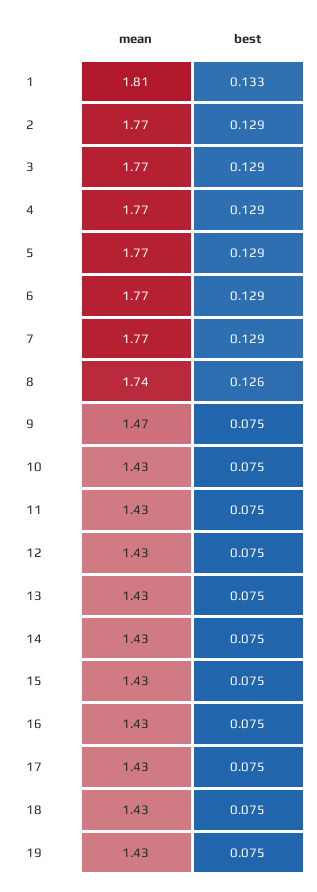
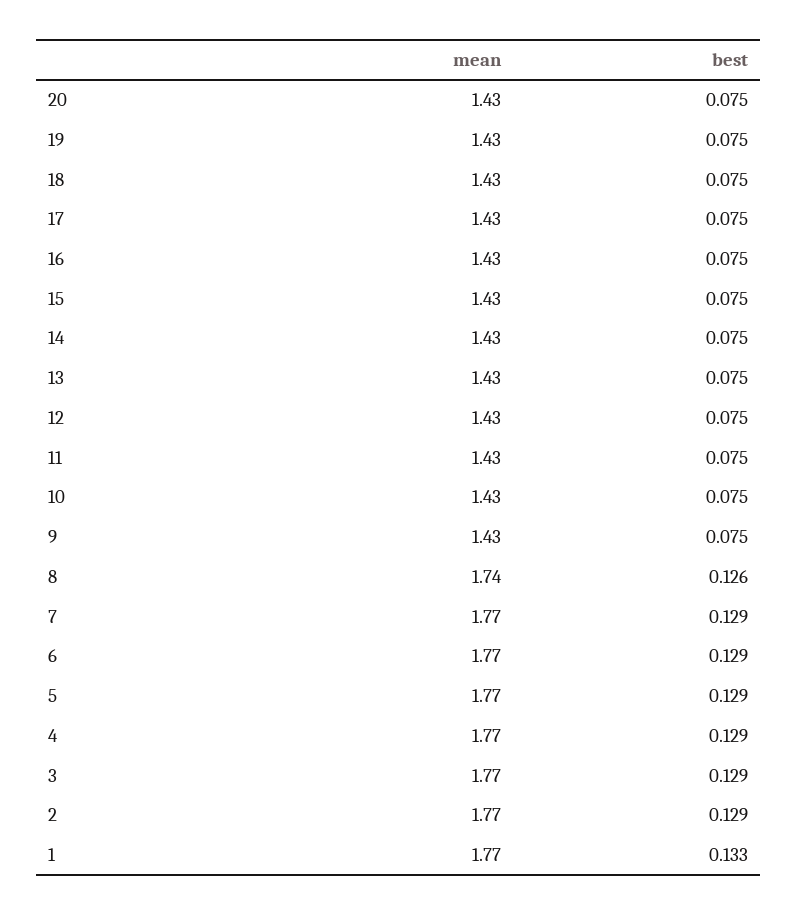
mean, 1: 1.81 -> 1.77
mean, 9: 1.47 -> 1.43
mean, 20: none -> 1.43
best, 20: none -> 0.075

